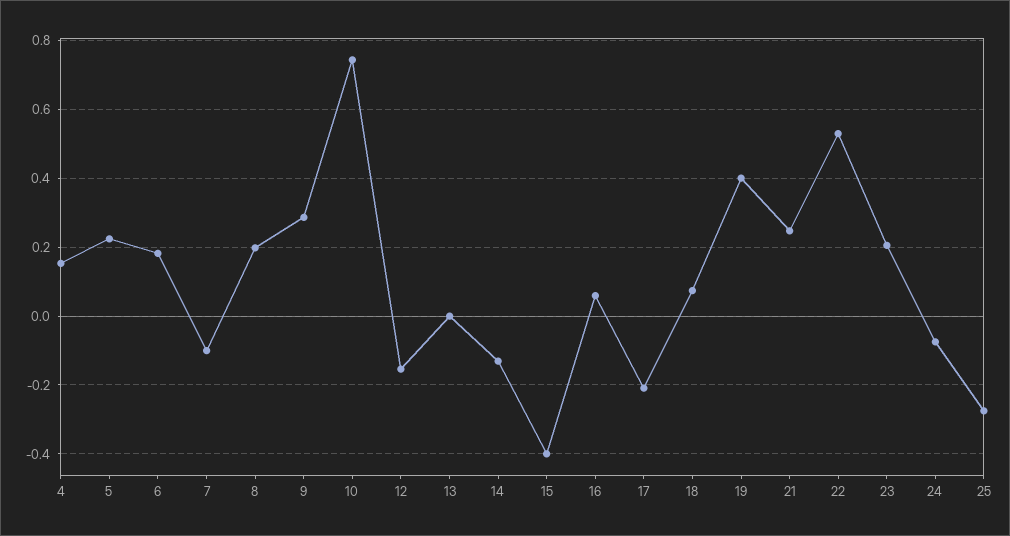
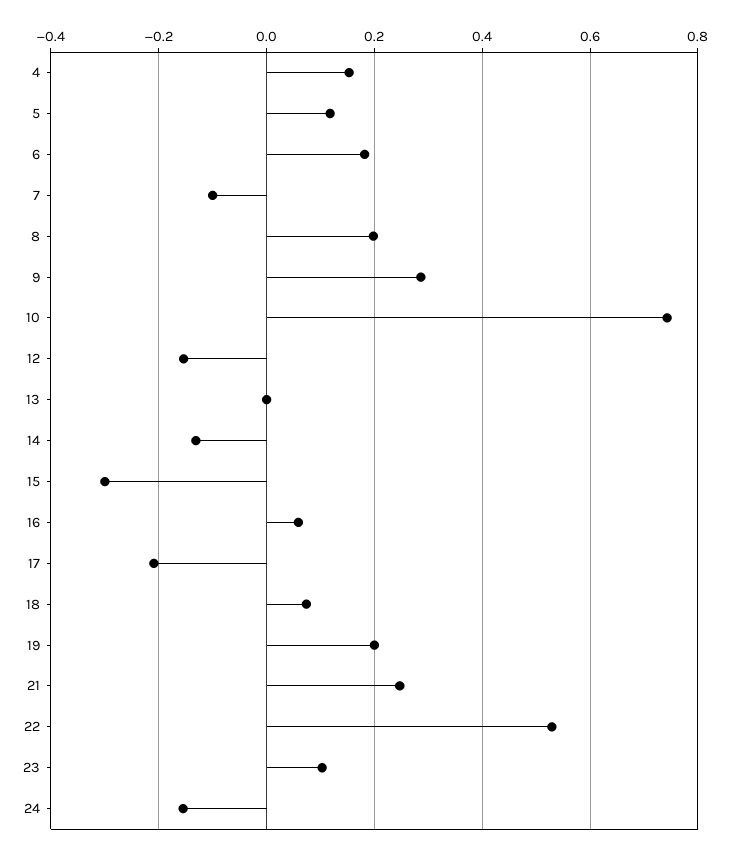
5: 0.22 -> 0.12
15: -0.4 -> -0.3
19: 0.4 -> 0.2
23: 0.2 -> 0.1
24: -0.08 -> -0.16
25: -0.28 -> none

